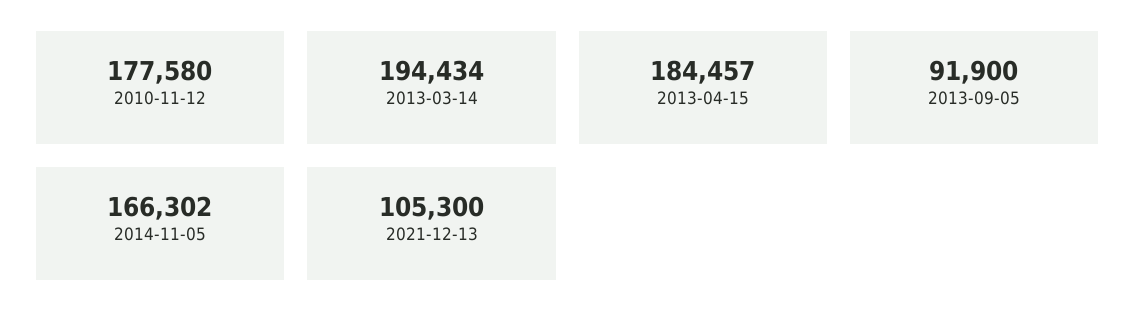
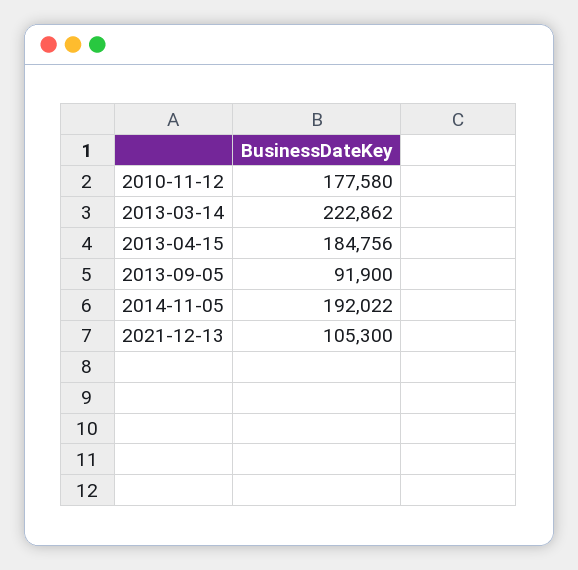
2013-03-14: 194434 -> 222862
2013-04-15: 184457 -> 184756
2014-11-05: 166302 -> 192022

